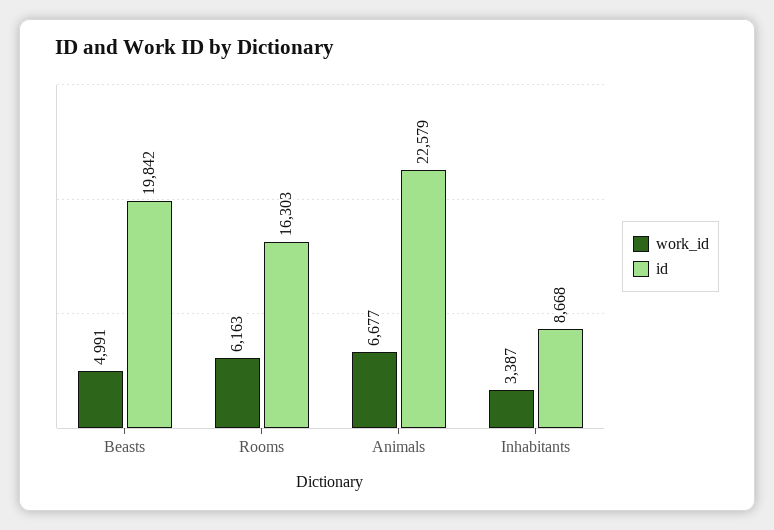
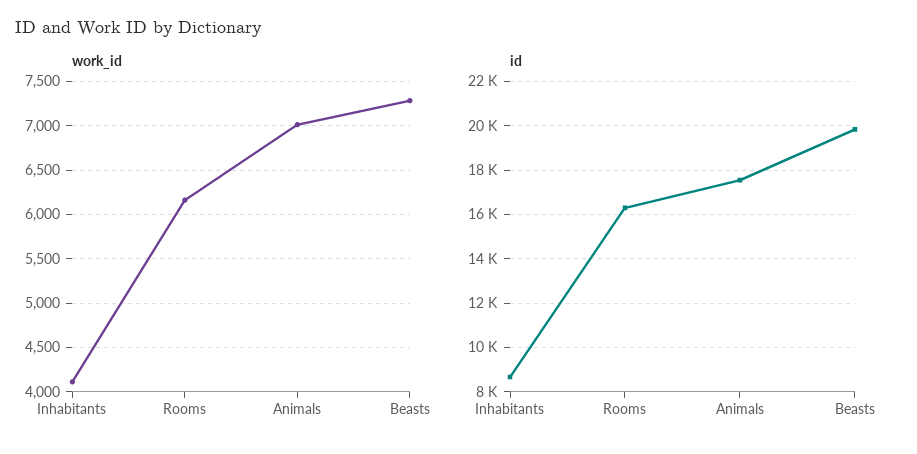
work_id, Beasts: 4991 -> 7300
work_id, Animals: 6677 -> 7000
id, Animals: 22579 -> 17500
work_id, Inhabitants: 3387 -> 4100

